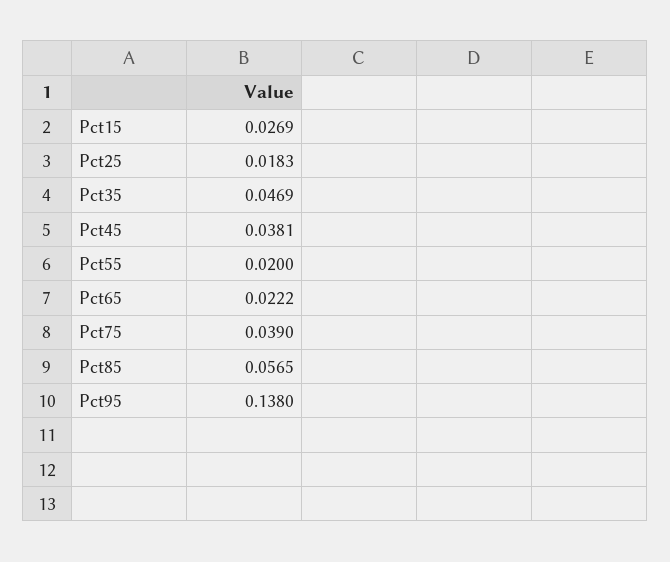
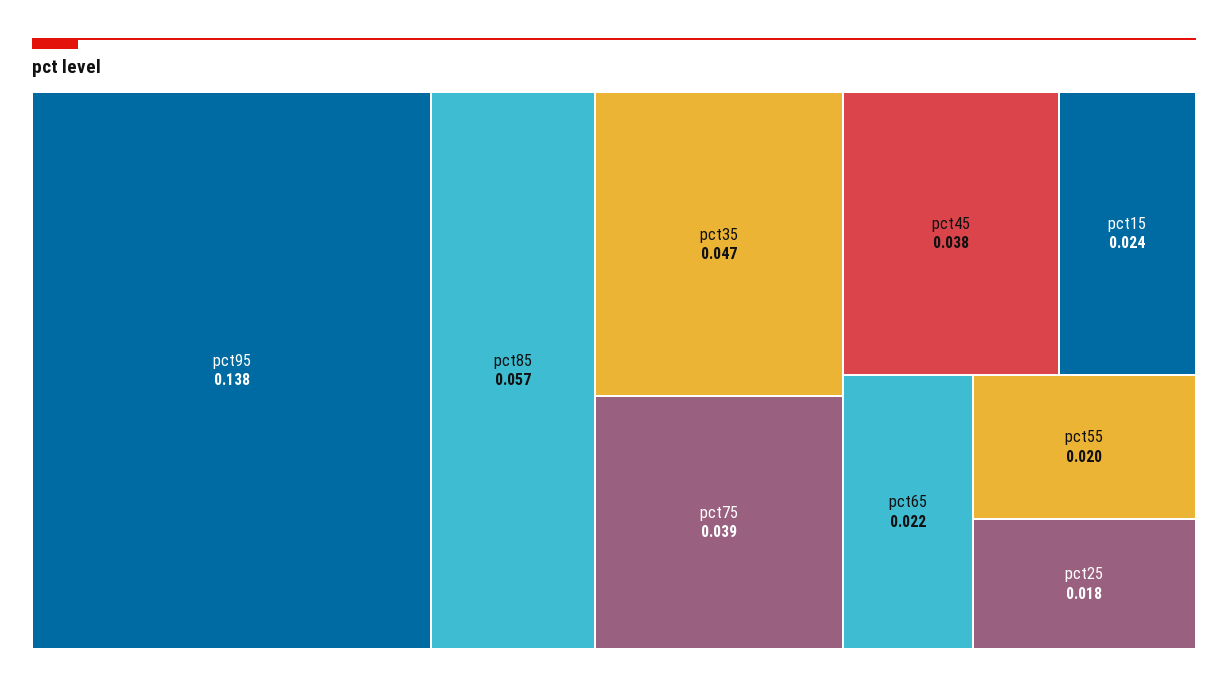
Pct15: 0.0269 -> 0.024

